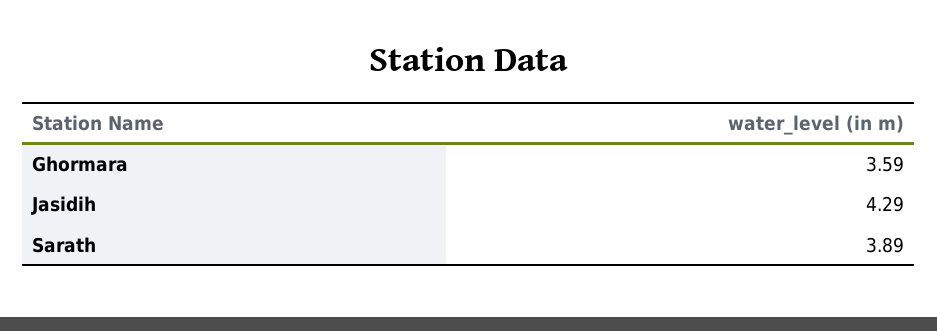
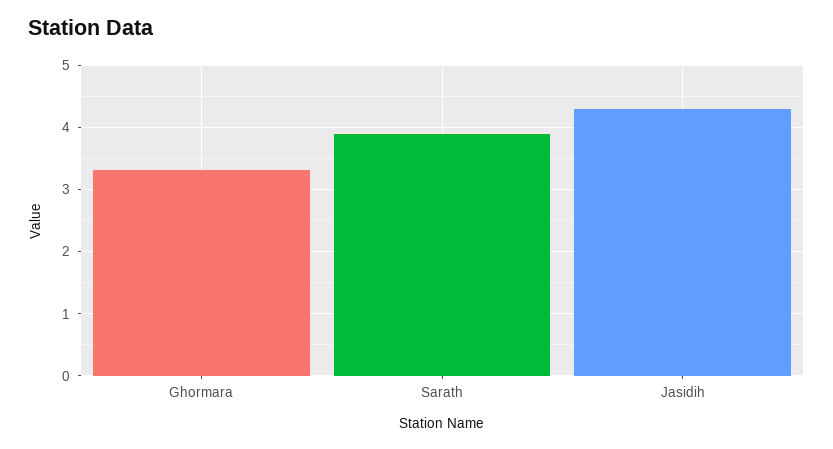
Ghormara: 3.59 -> 3.3

